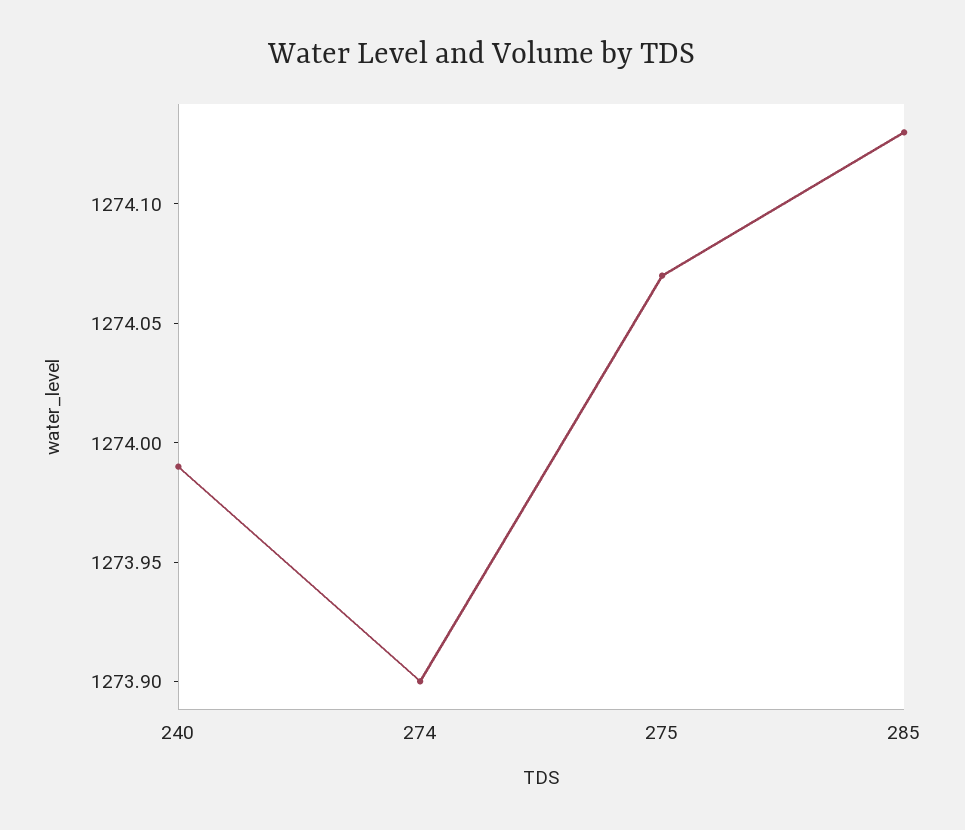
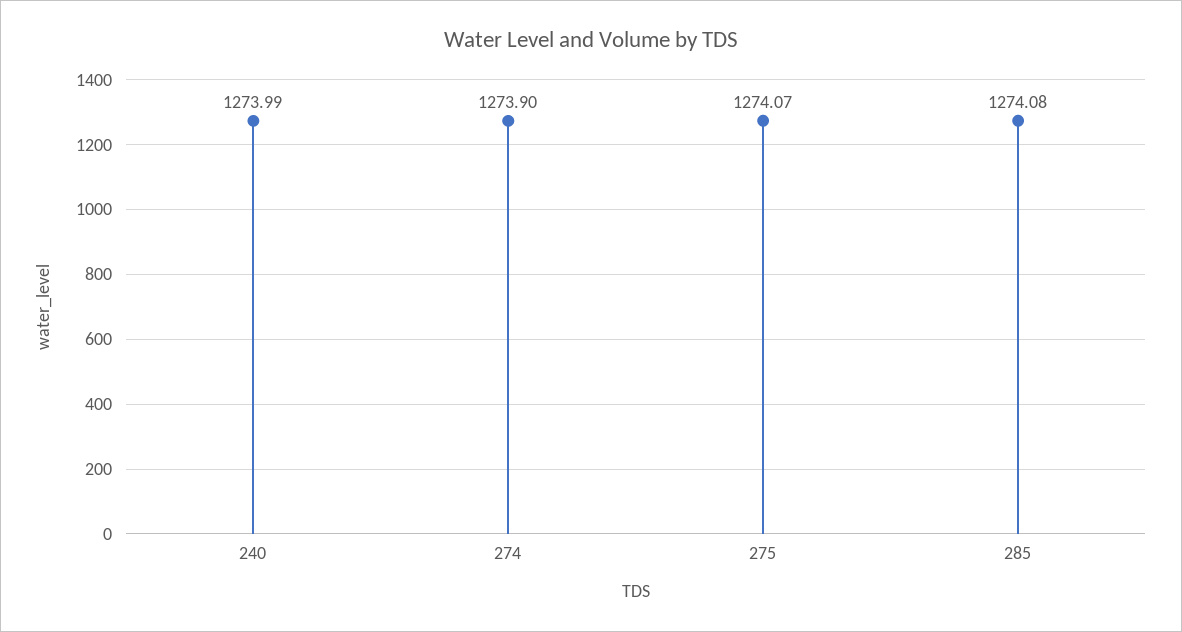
285: 1274.13 -> 1274.08

